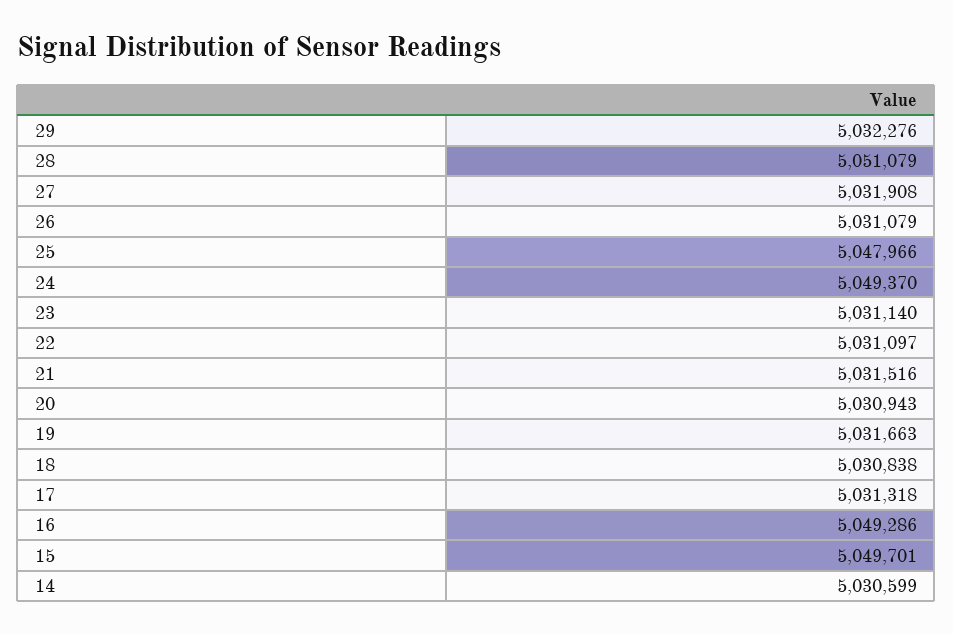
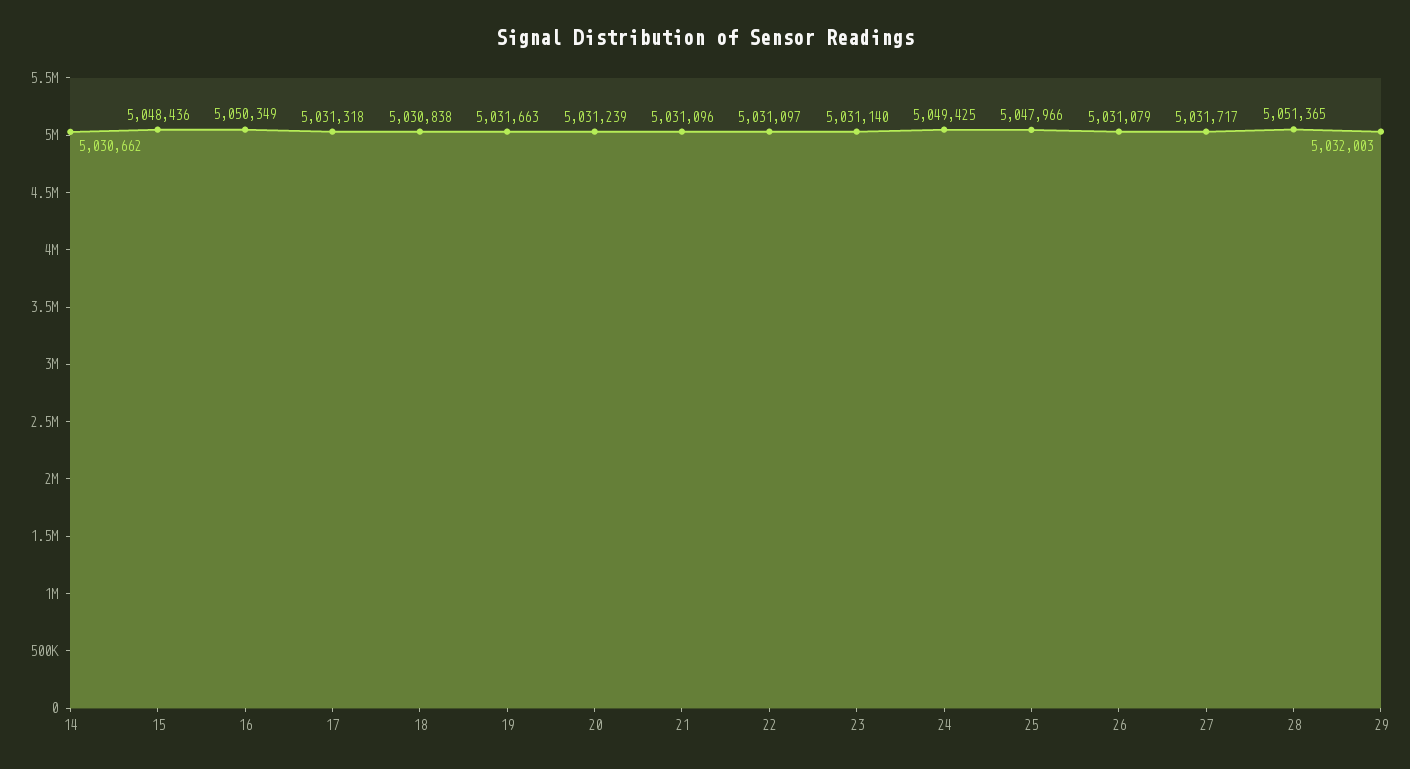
29: 5032276 -> 5032003
28: 5051079 -> 5051365
27: 5031908 -> 5031717
24: 5049370 -> 5049425
21: 5031516 -> 5031096
20: 5030943 -> 5031239
16: 5049286 -> 5050349
15: 5049701 -> 5048436
14: 5030599 -> 5030662

